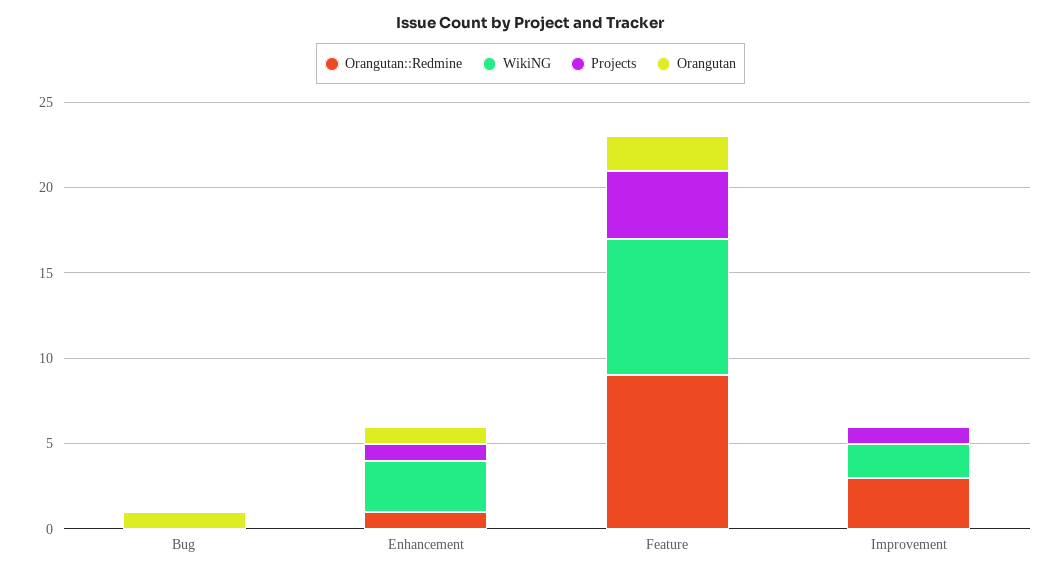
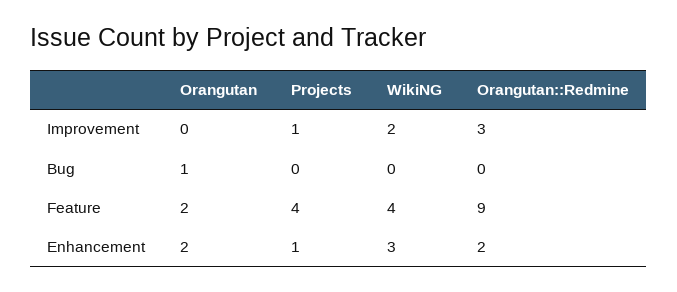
Orangutan::Redmine, Enhancement: 1 -> 2
Orangutan, Enhancement: 1 -> 2
WikiNG, Feature: 8 -> 4

